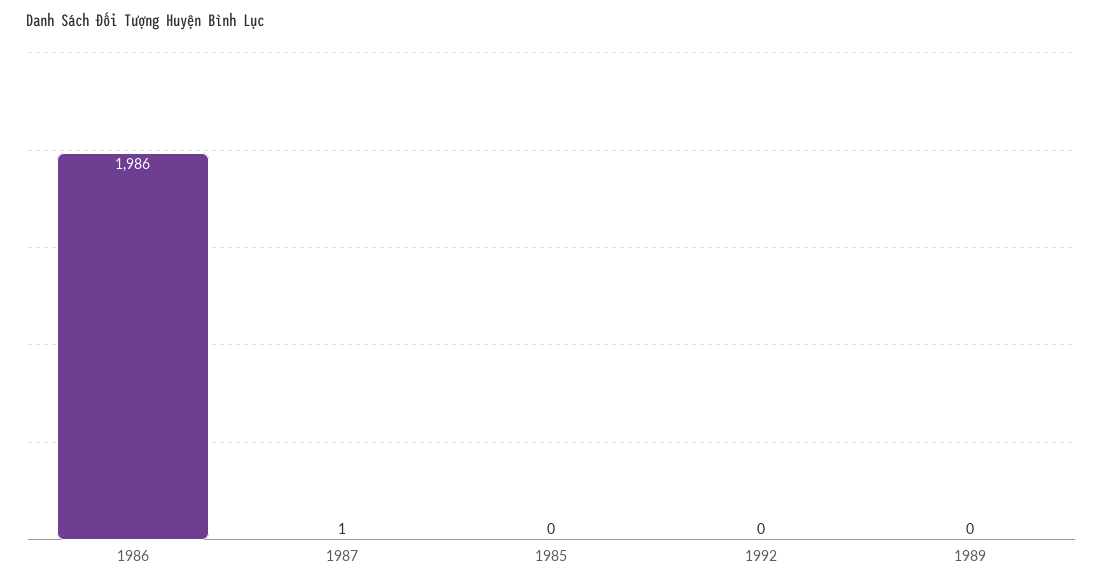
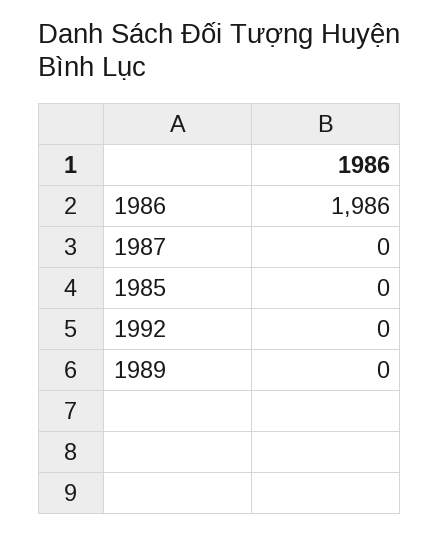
1987: 1 -> 0

